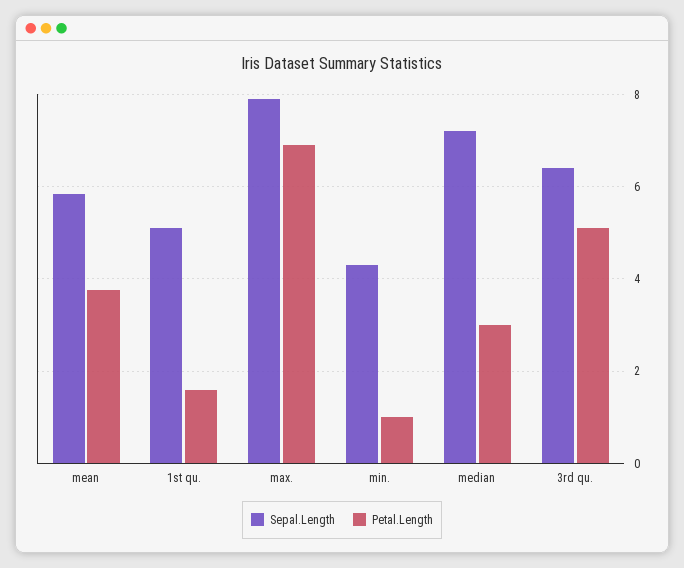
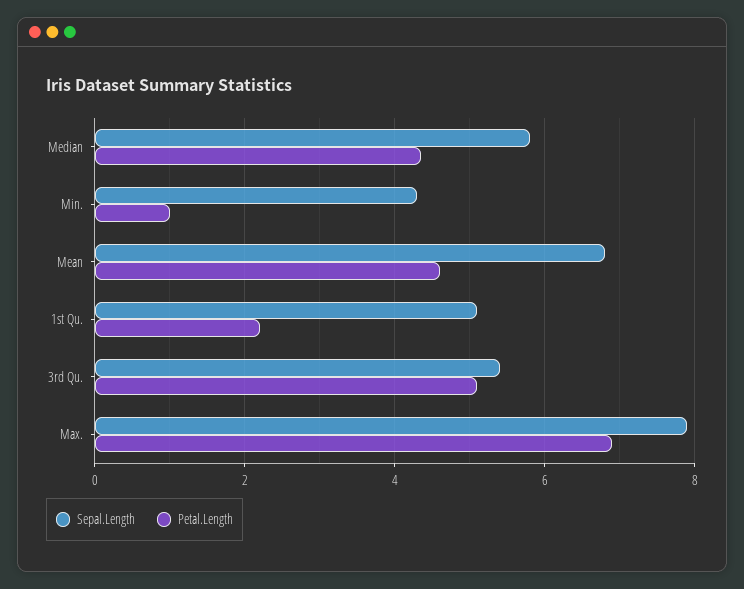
Sepal.Length, mean: 5.8 -> 6.8
Petal.Length, mean: 3.8 -> 4.6
Petal.Length, 1st qu.: 1.6 -> 2.2
Sepal.Length, median: 7.2 -> 5.8
Petal.Length, median: 3 -> 4.4
Sepal.Length, 3rd qu.: 6.4 -> 5.4

